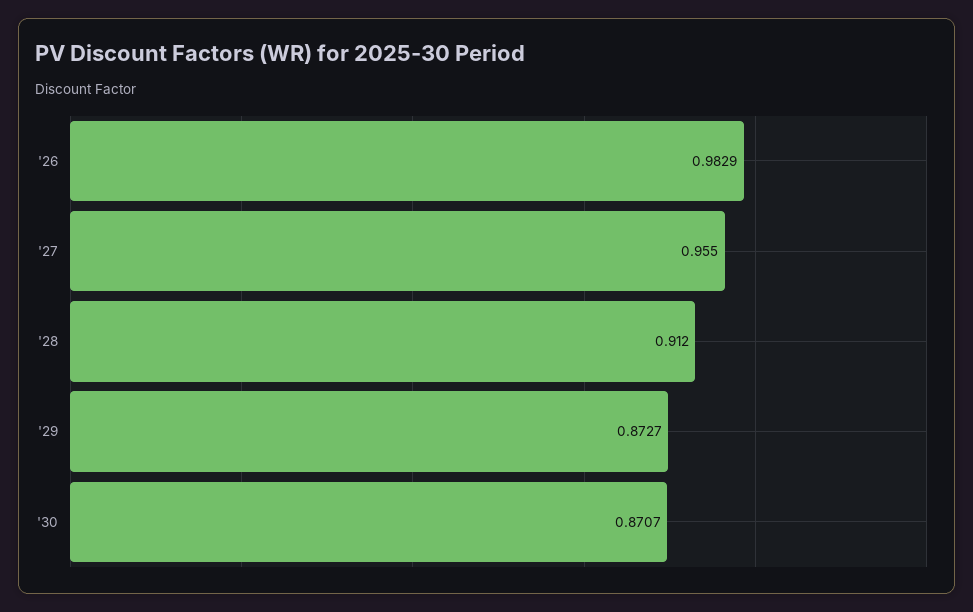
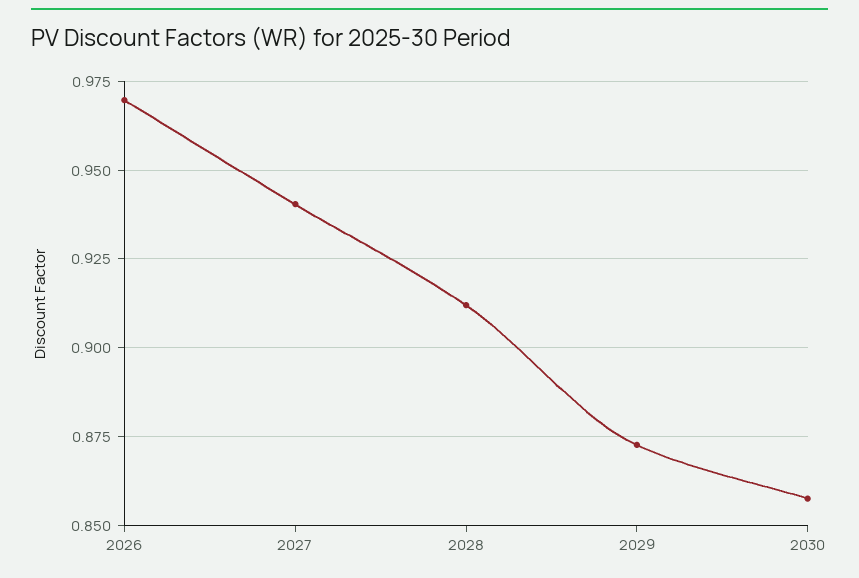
'26: 0.9829 -> 0.97
'27: 0.955 -> 0.94
'30: 0.8707 -> 0.8575

